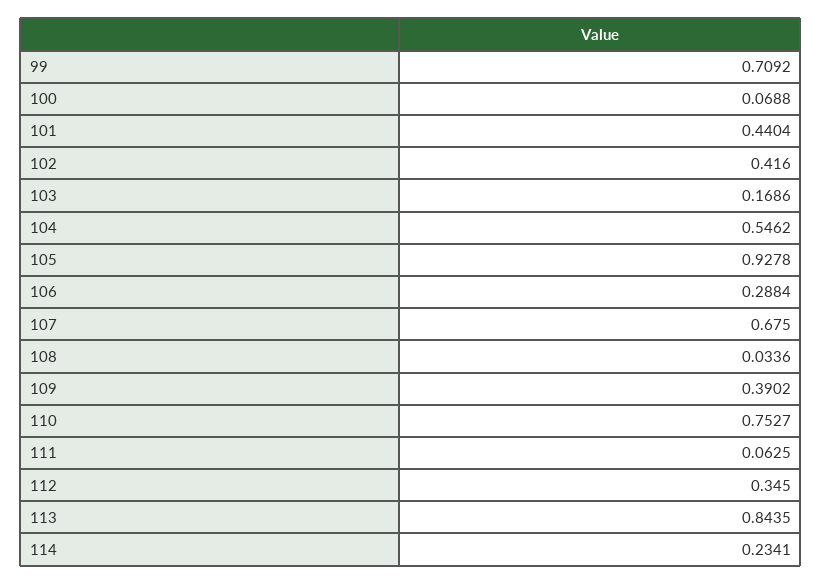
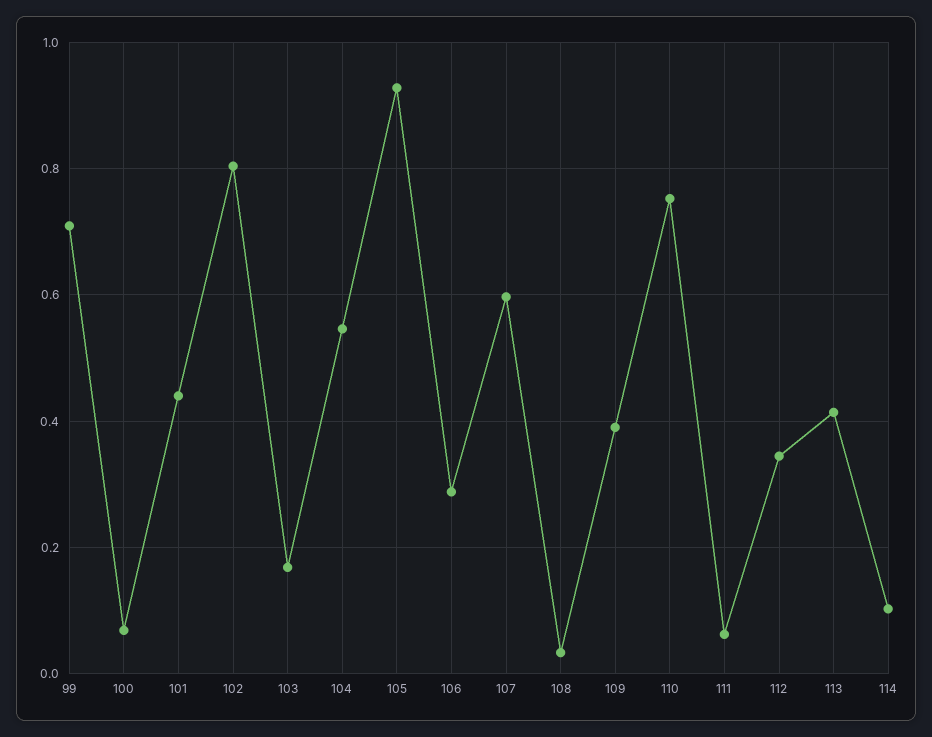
102: 0.416 -> 0.8
107: 0.675 -> 0.6
113: 0.8435 -> 0.42
114: 0.2341 -> 0.1

